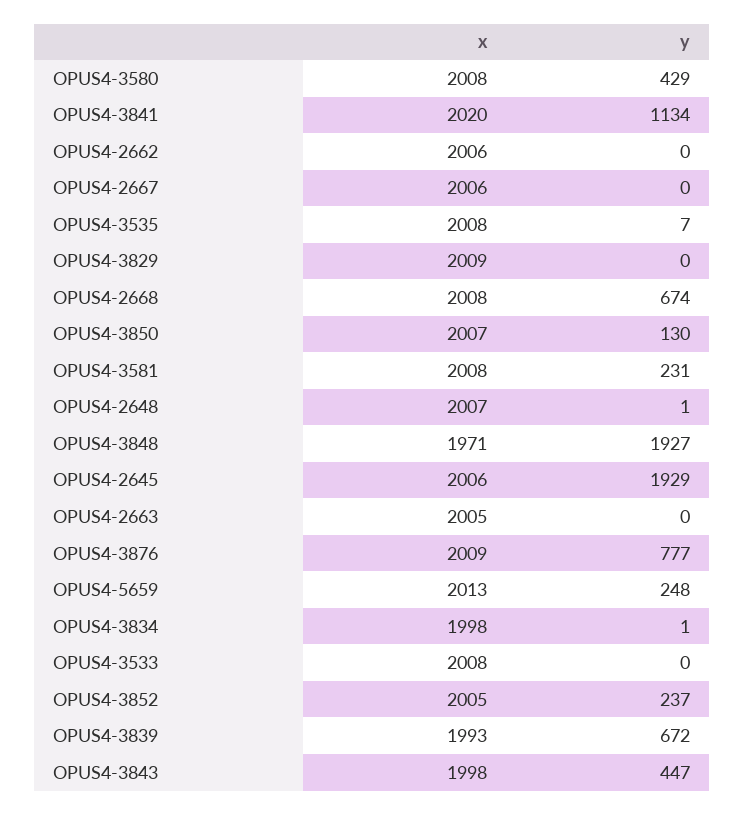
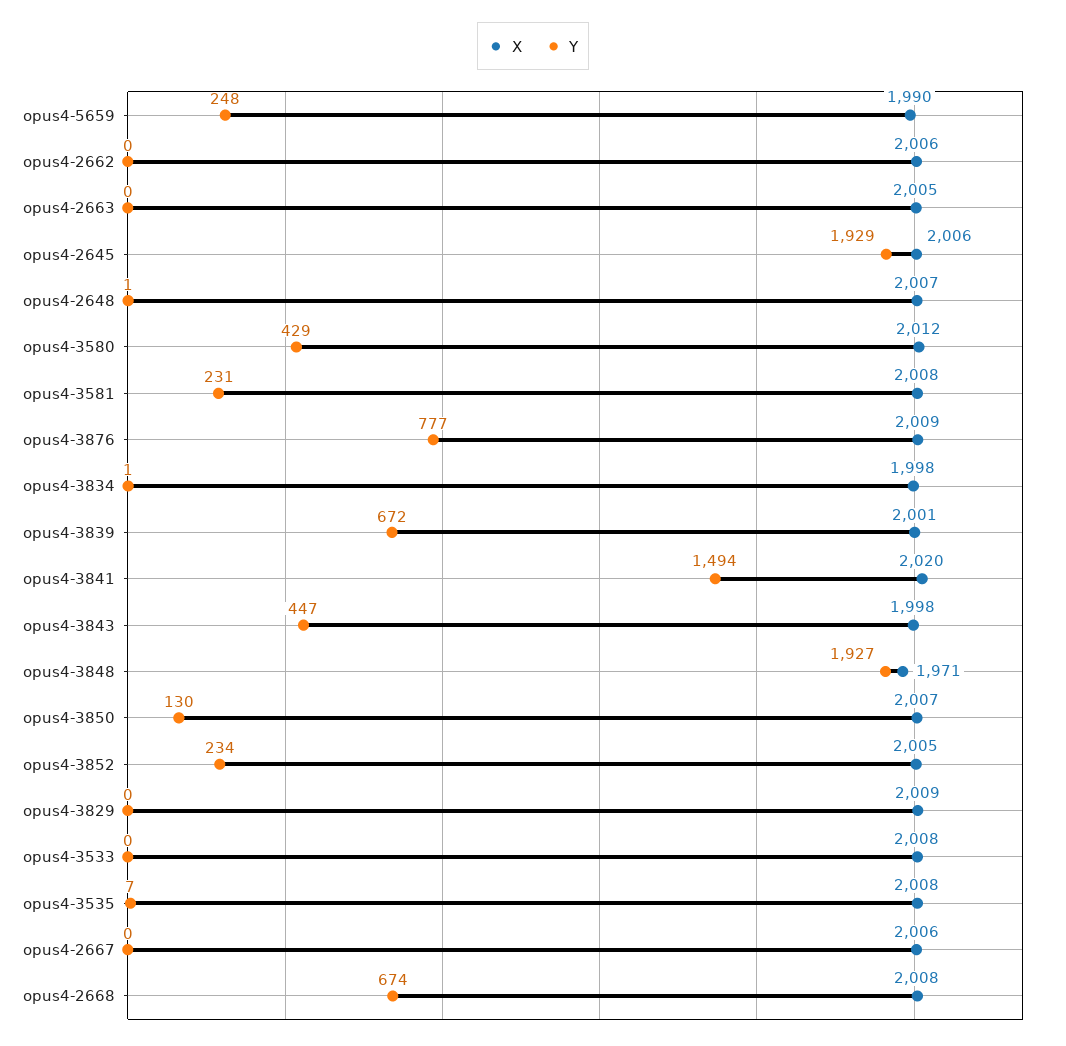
x, OPUS4-3580: 2008 -> 2012
y, OPUS4-3841: 1134 -> 1494
x, OPUS4-5659: 2013 -> 1990
y, OPUS4-3852: 237 -> 234
x, OPUS4-3839: 1993 -> 2001

